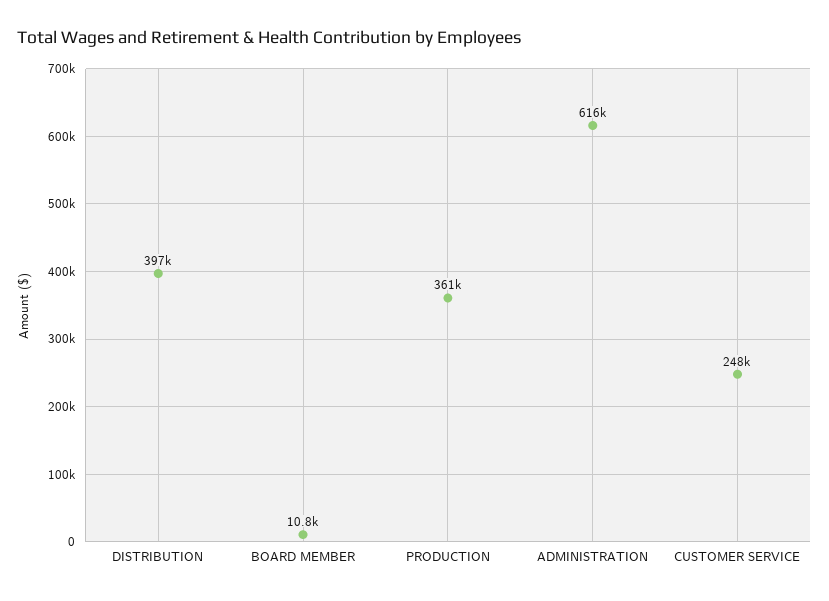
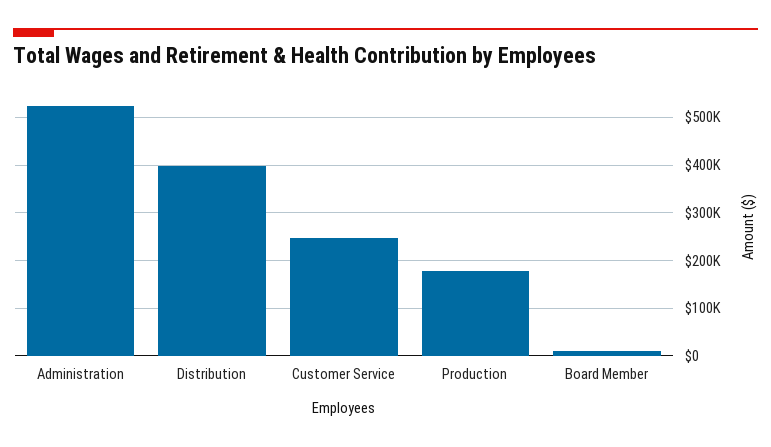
PRODUCTION: 361000 -> 180000
ADMINISTRATION: 616000 -> 520000

